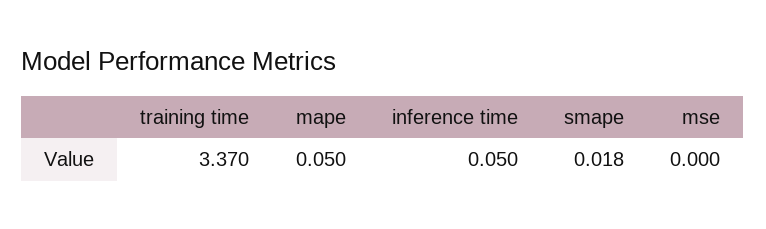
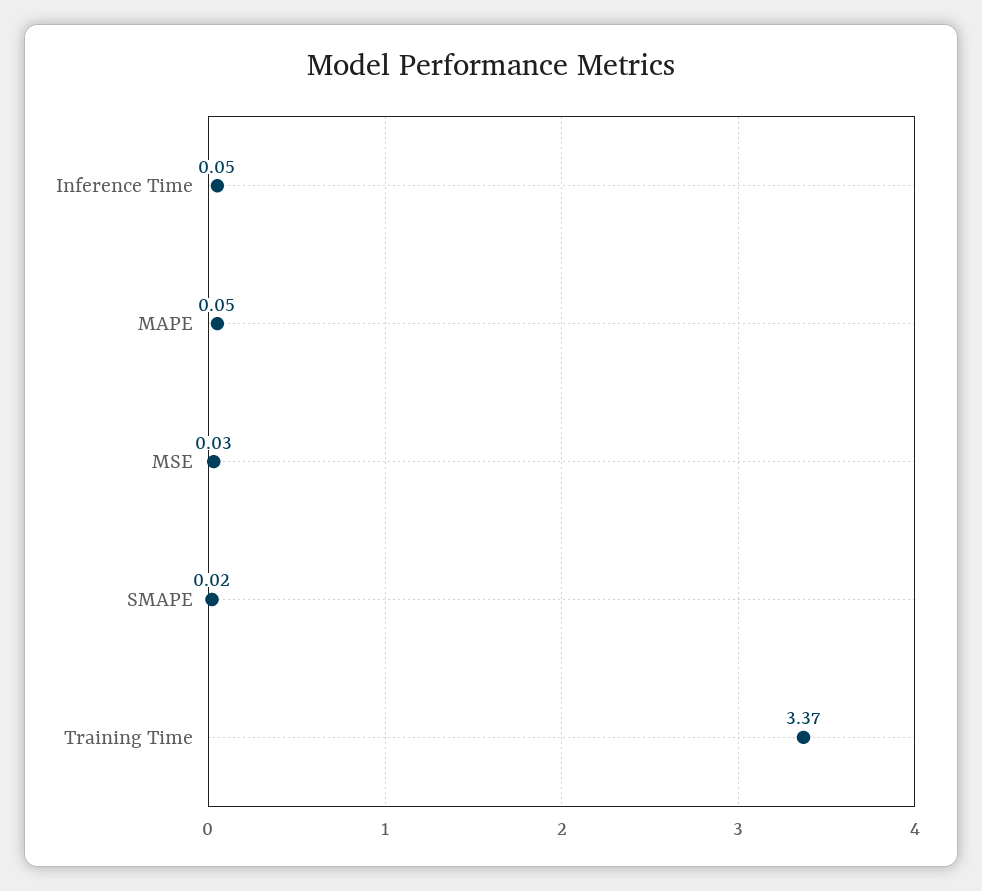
mse: 0 -> 0.03

